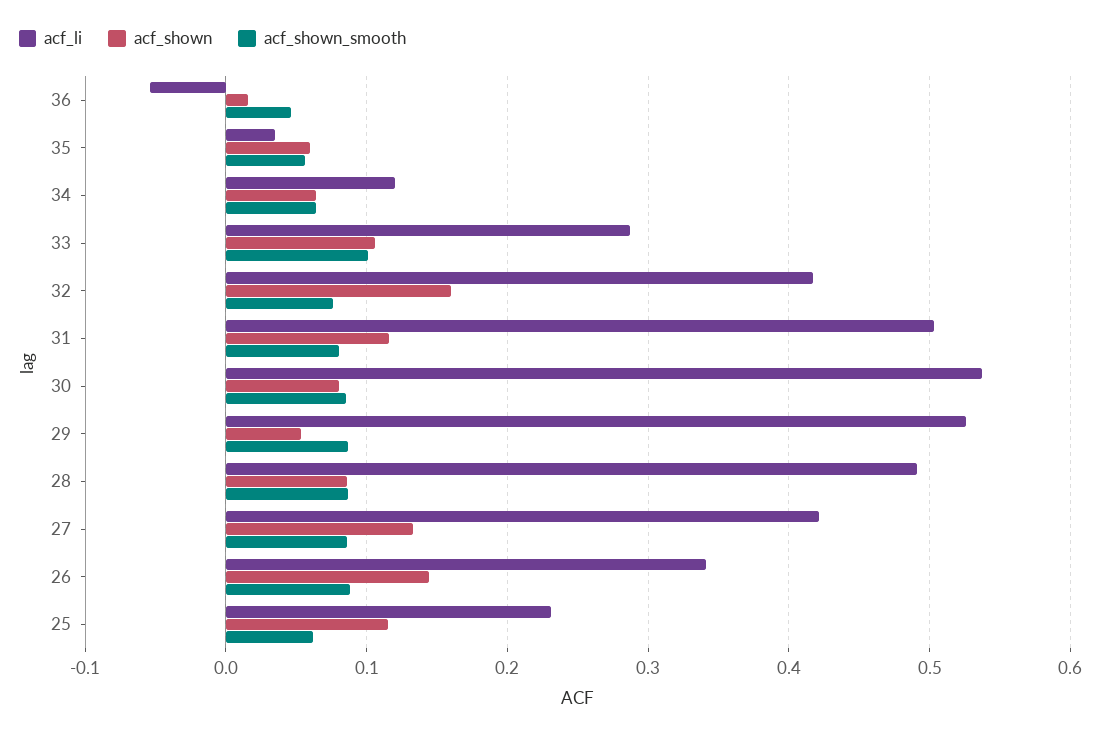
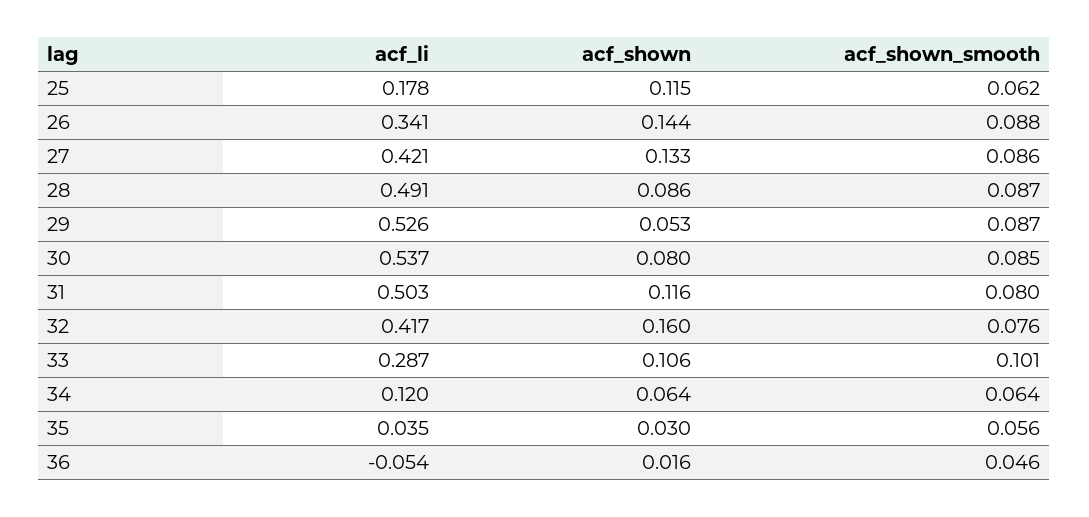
acf_shown, 35: 0.06 -> 0.03
acf_li, 25: 0.23 -> 0.178

